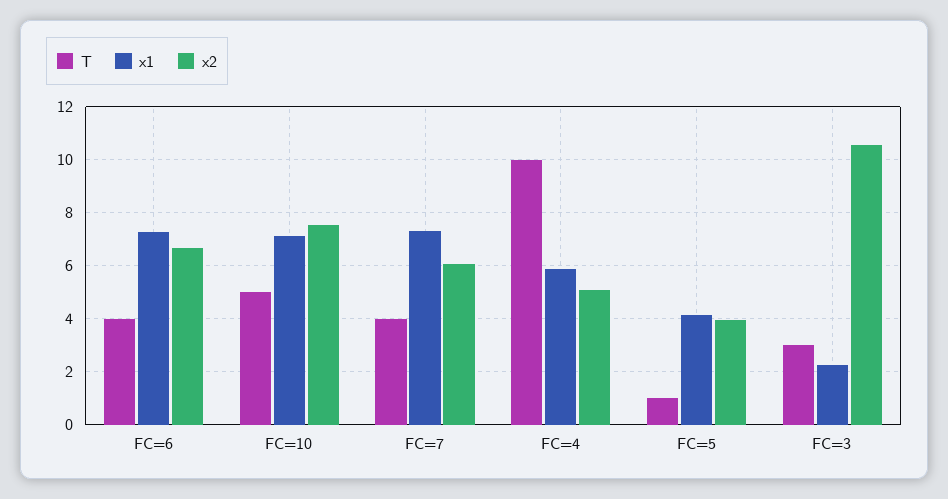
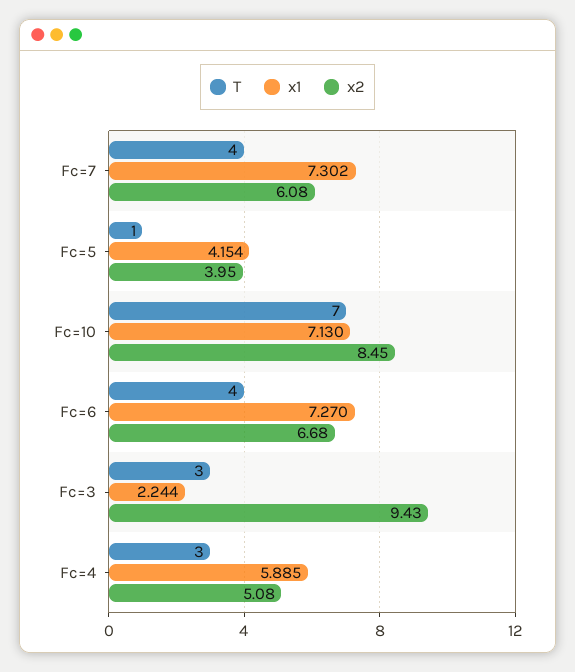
T, FC=10: 5 -> 7
x2, FC=10: 7.5 -> 8.45
T, FC=4: 10 -> 3
x2, FC=3: 10.5 -> 9.43

